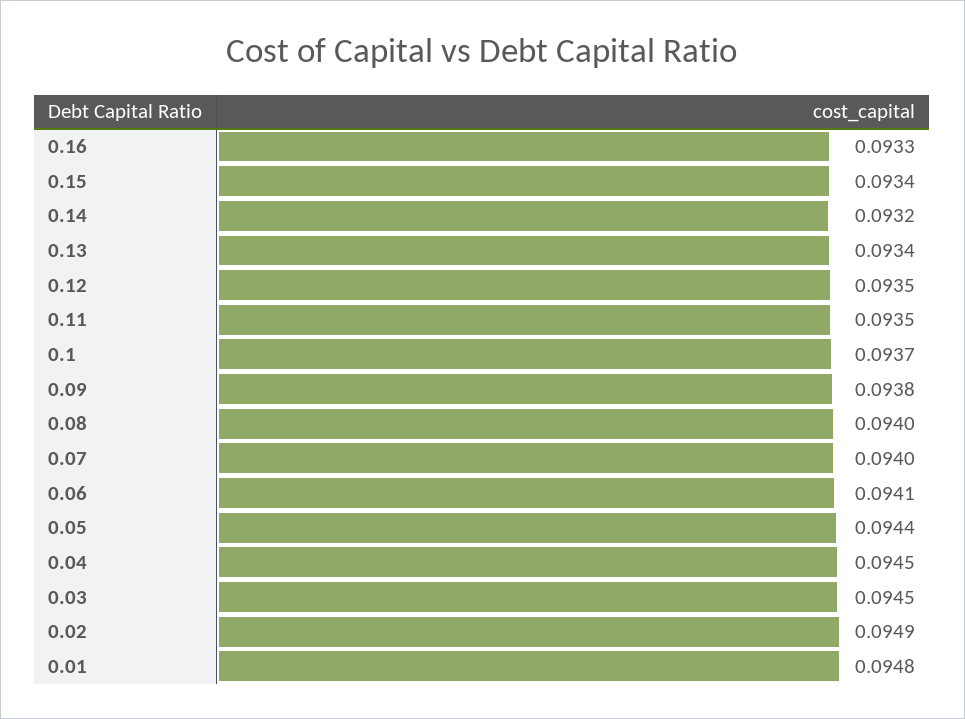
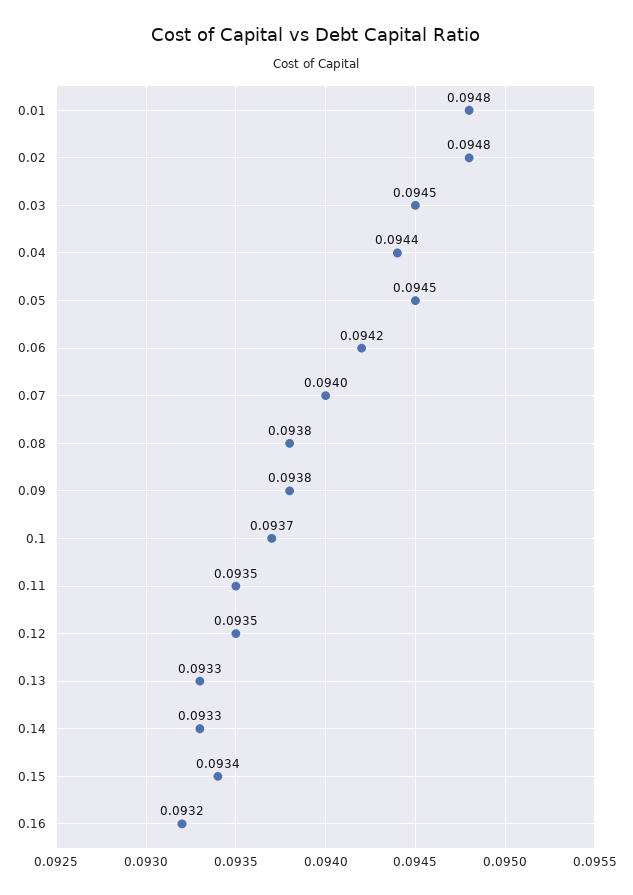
0.16: 0.0933 -> 0.0932
0.14: 0.0932 -> 0.0933
0.13: 0.0934 -> 0.0933
0.08: 0.094 -> 0.0938
0.06: 0.0941 -> 0.0942
0.05: 0.0944 -> 0.0945
0.04: 0.0945 -> 0.0944
0.02: 0.0949 -> 0.0948

